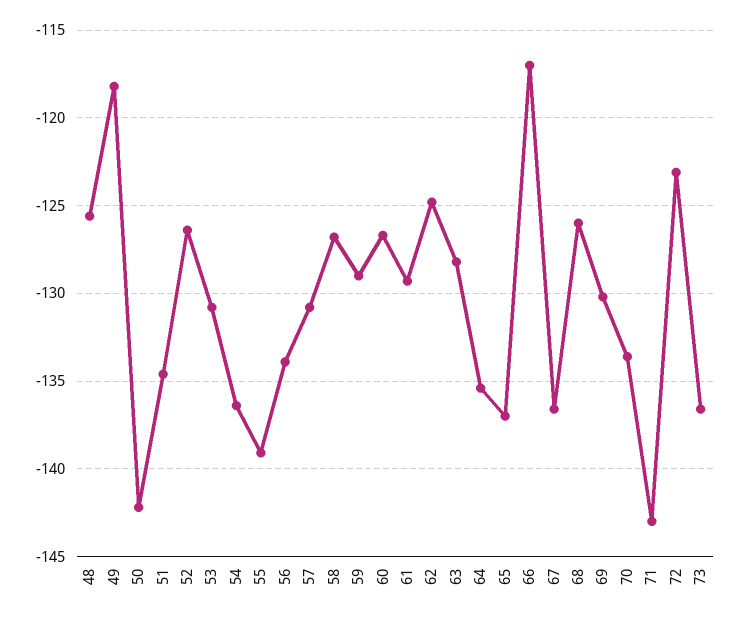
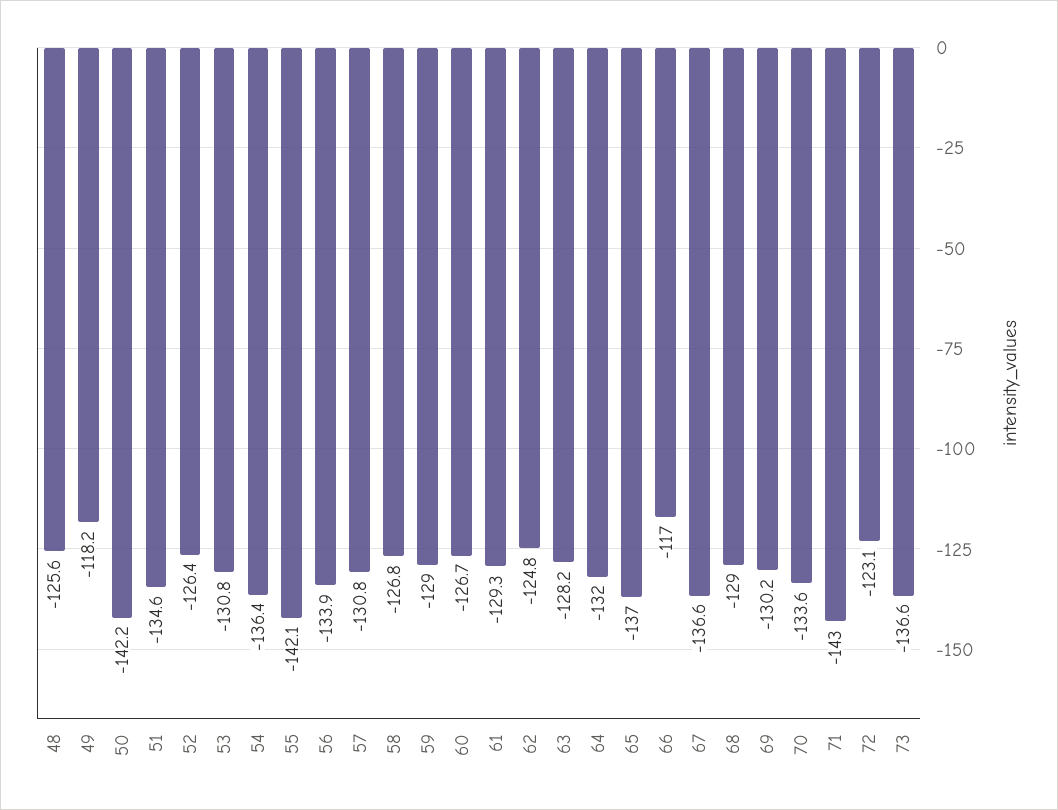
55: -139 -> -142.1
64: -135.5 -> -132
68: -126 -> -129

